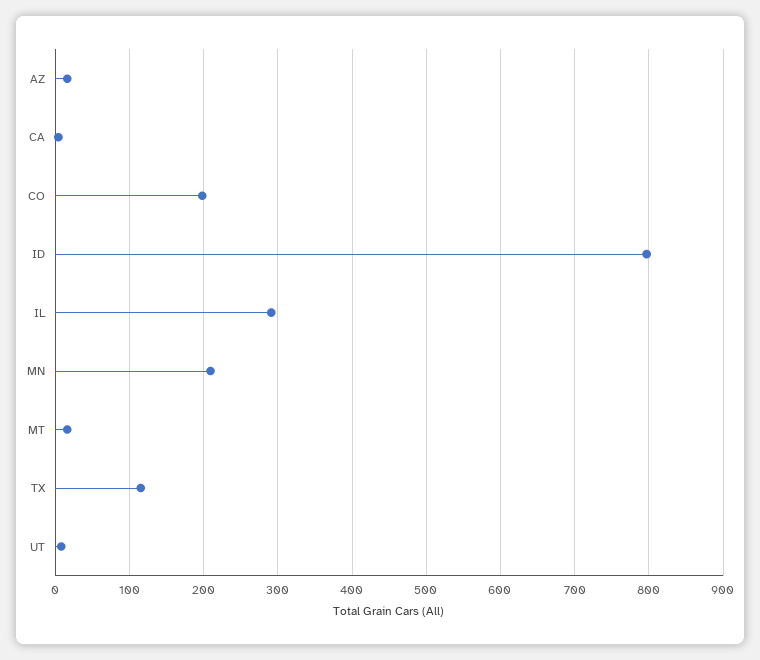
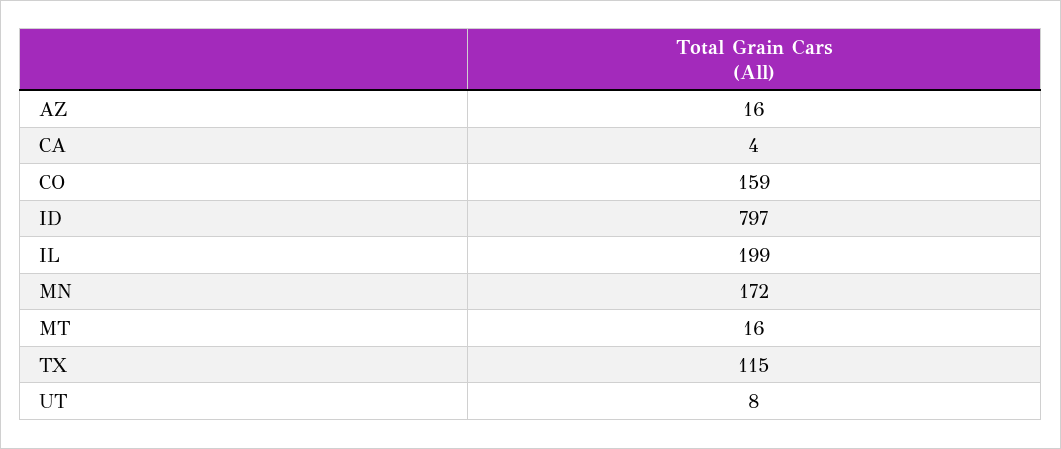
CO: 200 -> 159
IL: 290 -> 199
MN: 210 -> 172

